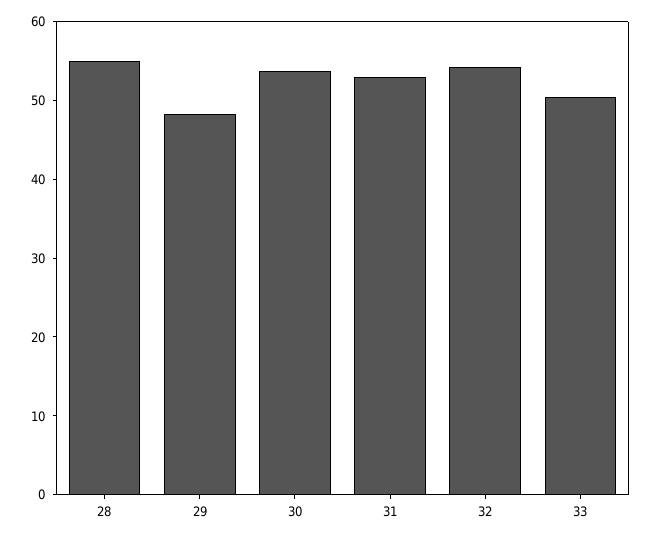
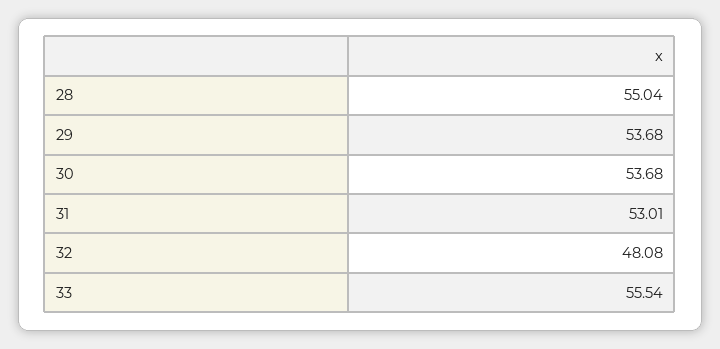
29: 48 -> 53.68
32: 54 -> 48.08
33: 50 -> 55.54

